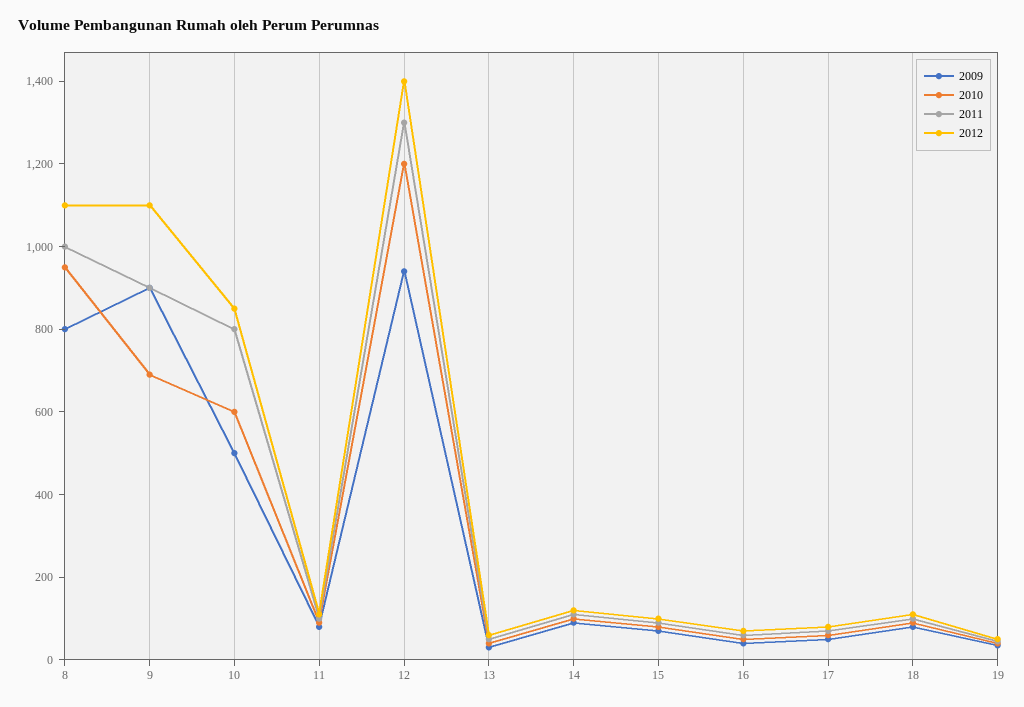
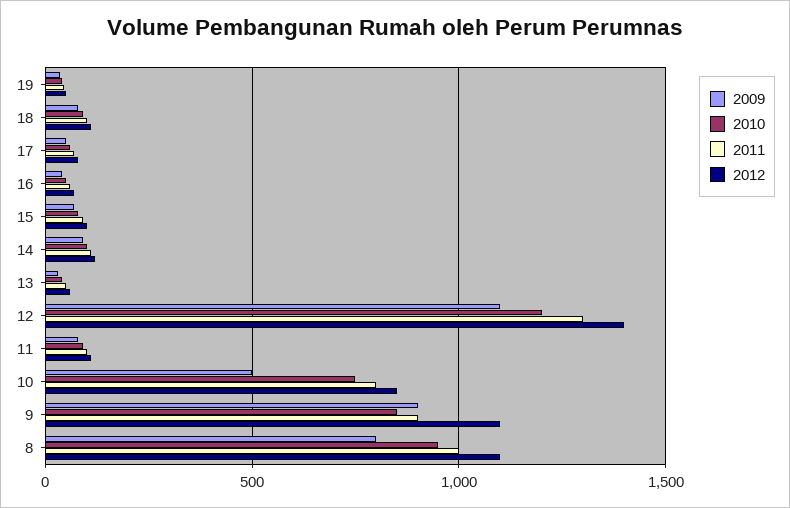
2010, 9: 700 -> 850
2010, 10: 600 -> 750
2009, 12: 950 -> 1100

